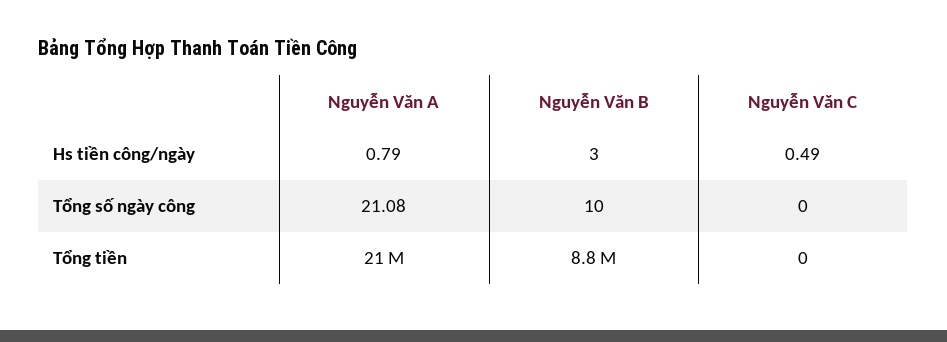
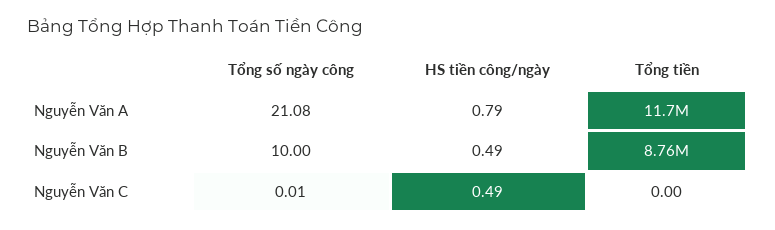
Nguyễn Văn B, Hs tiền công/ngày: 3 -> 0.49
Nguyễn Văn C, Tổng số ngày công: 0 -> 0.01
Nguyễn Văn A, Tổng tiền: 21000000 -> 11700000

